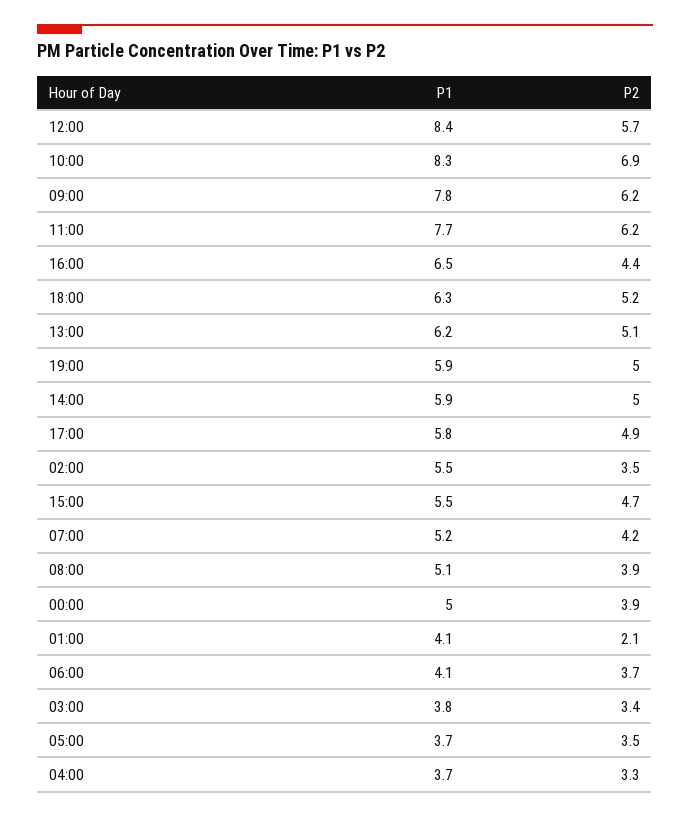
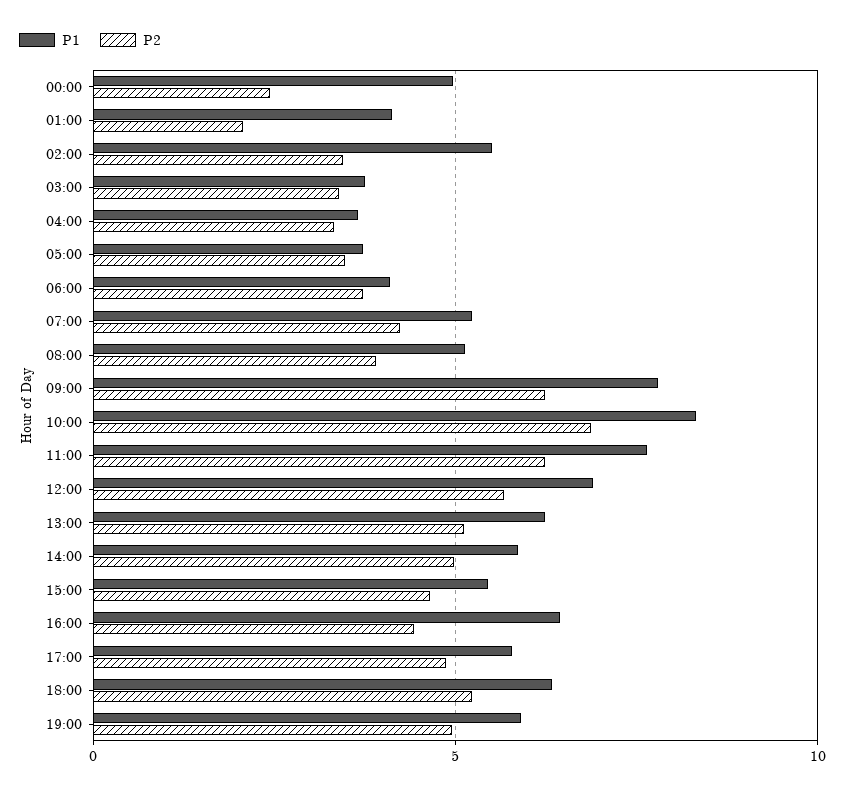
P1, 12:00: 8.4 -> 7
P2, 00:00: 3.9 -> 2.5

